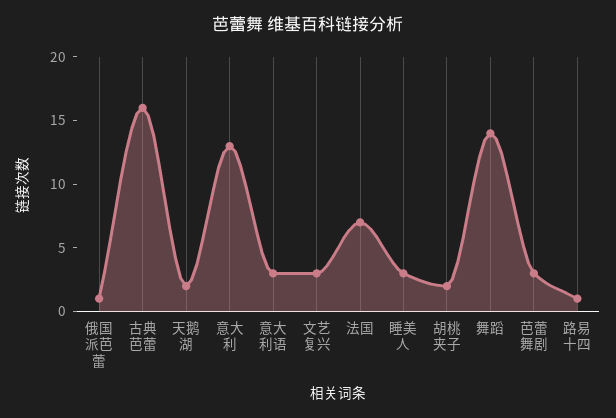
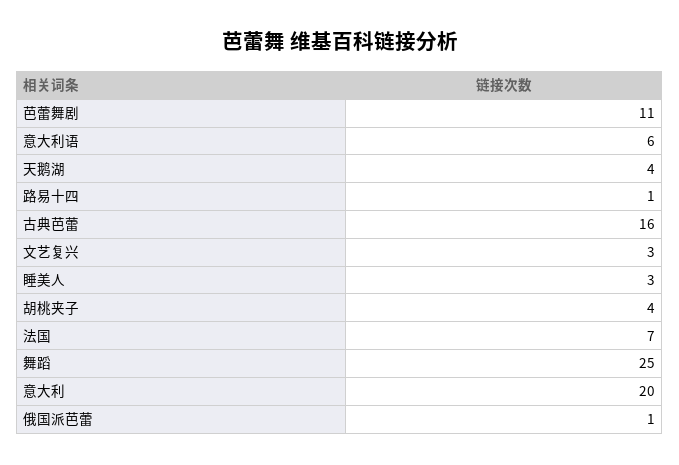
天鹅湖: 2 -> 4
意大利: 13 -> 20
意大利语: 3 -> 6
胡桃夹子: 2 -> 4
舞蹈: 14 -> 25
芭蕾舞剧: 3 -> 11

